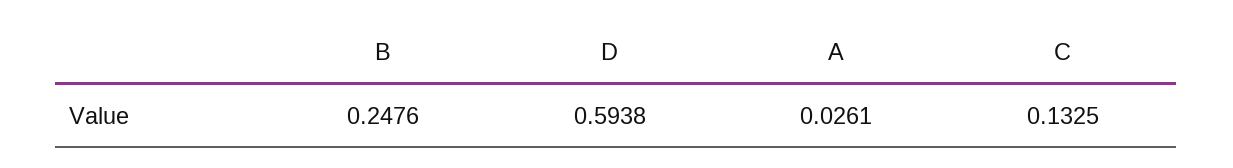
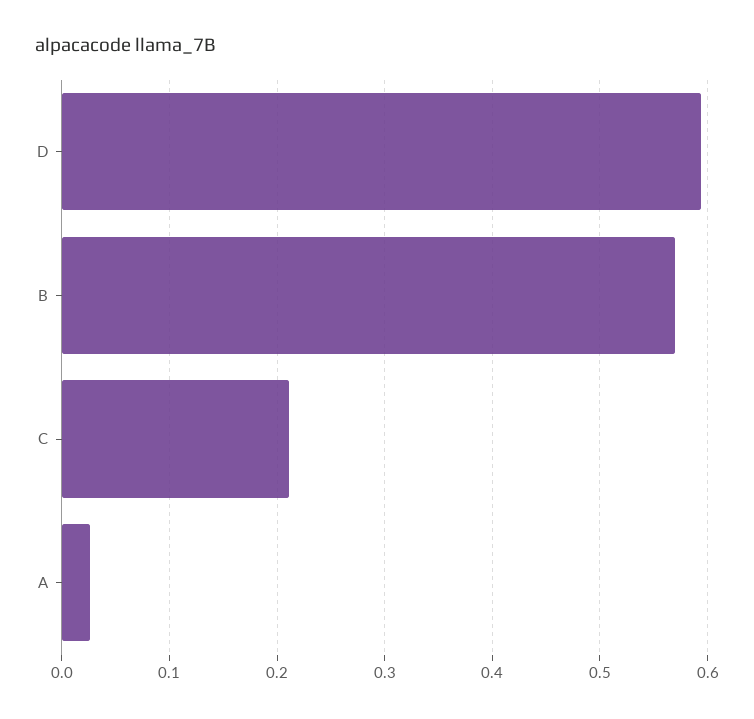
B: 0.2476 -> 0.57
C: 0.1325 -> 0.21

